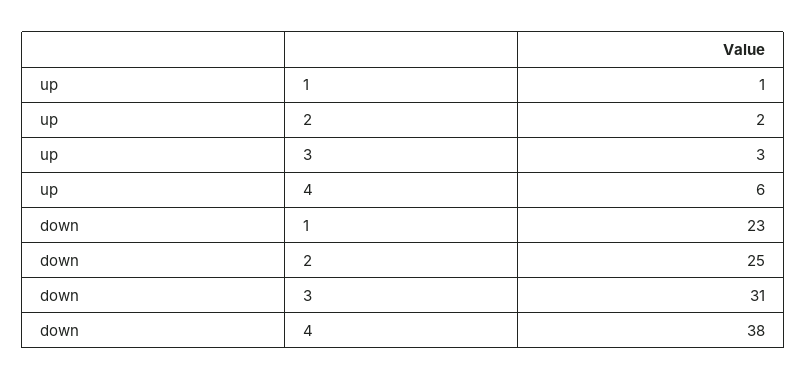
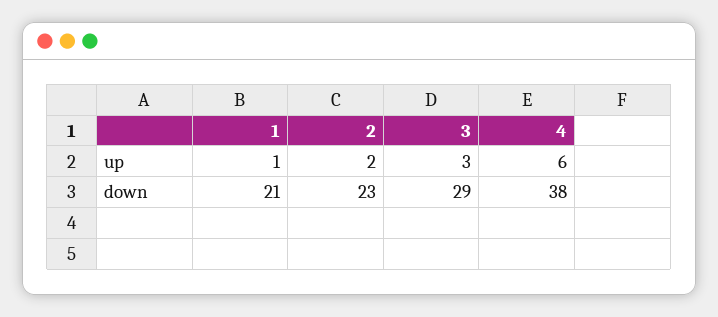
down, 1: 23 -> 21
down, 2: 25 -> 23
down, 3: 31 -> 29

